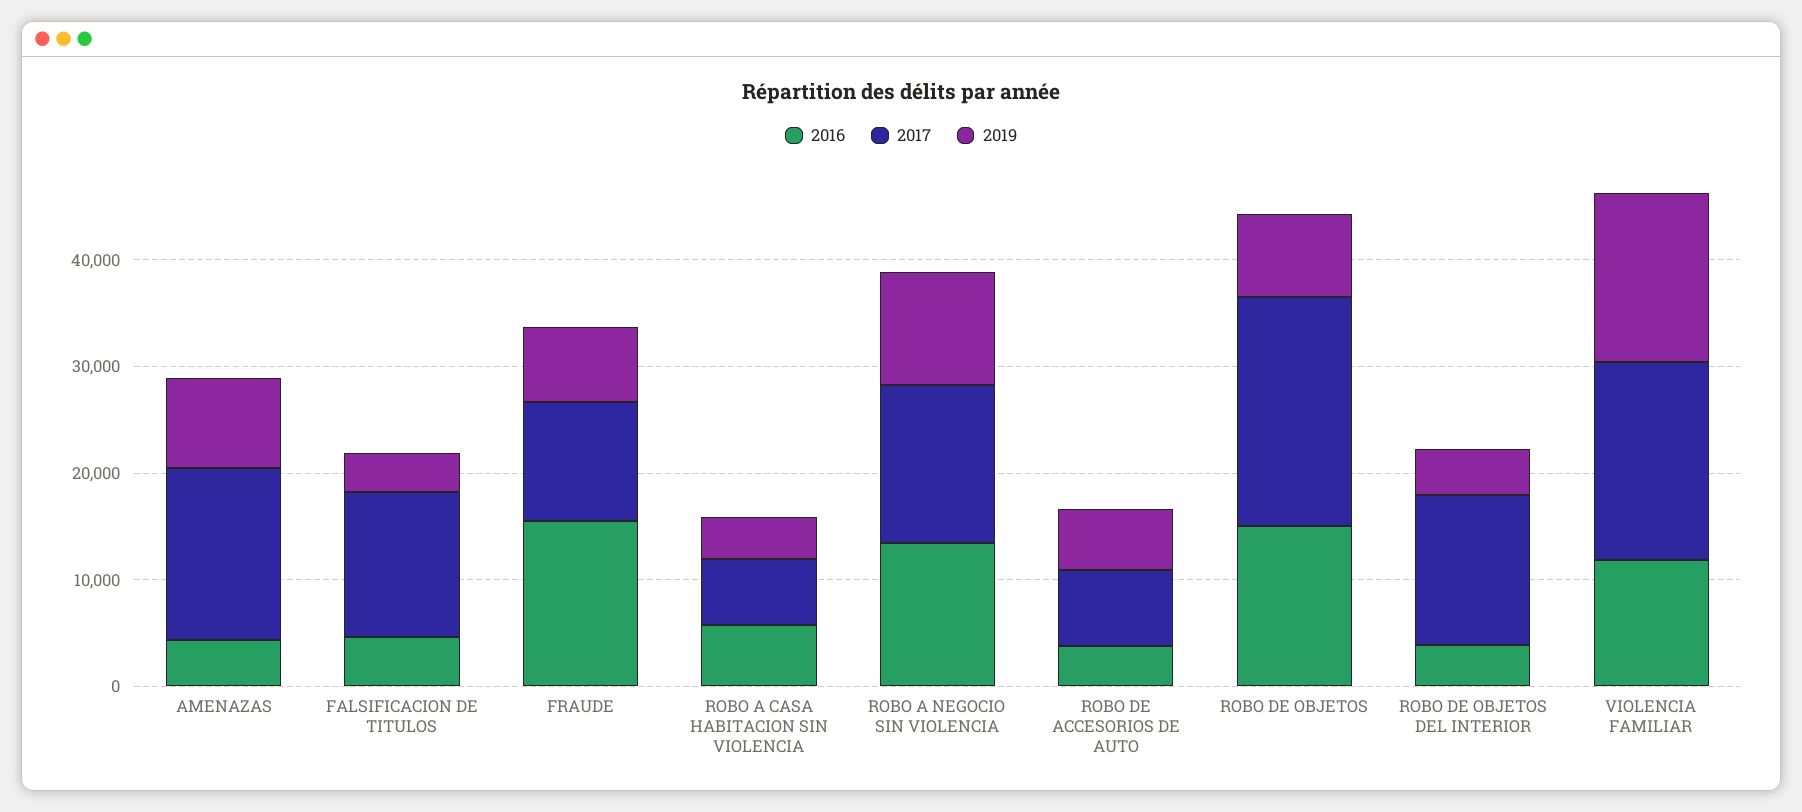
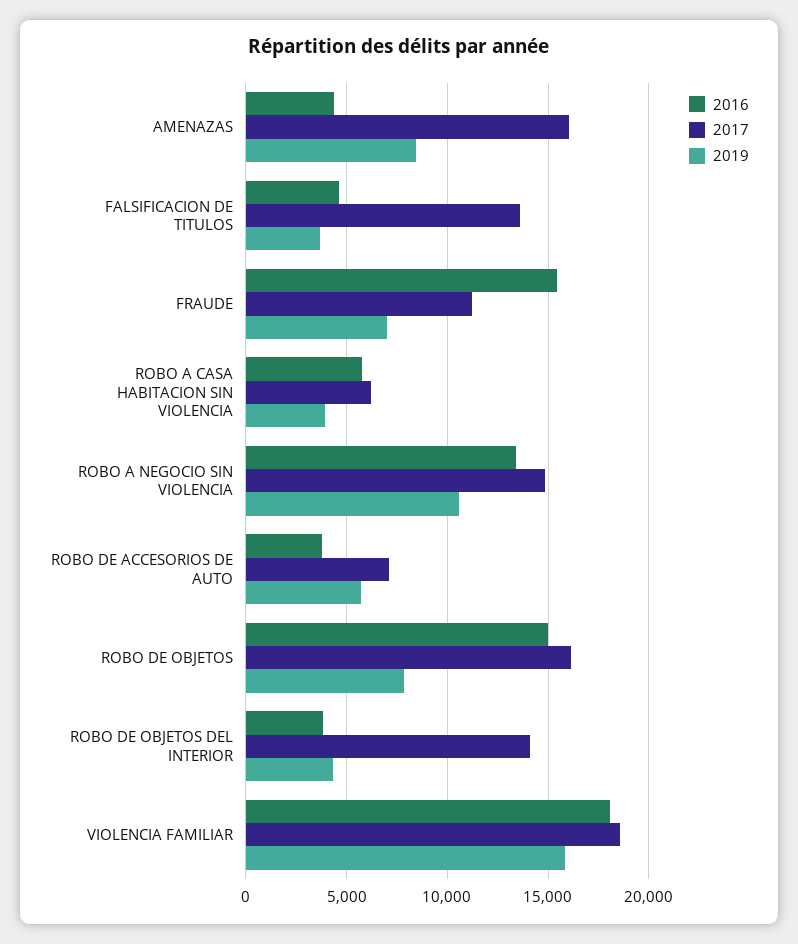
2017, ROBO DE OBJETOS: 22000 -> 16000
2016, VIOLENCIA FAMILIAR: 12000 -> 18000

